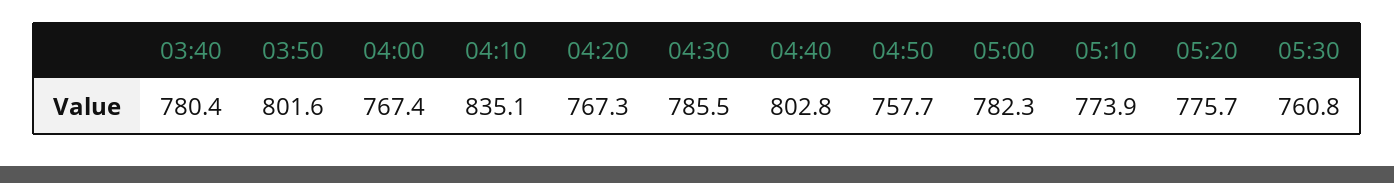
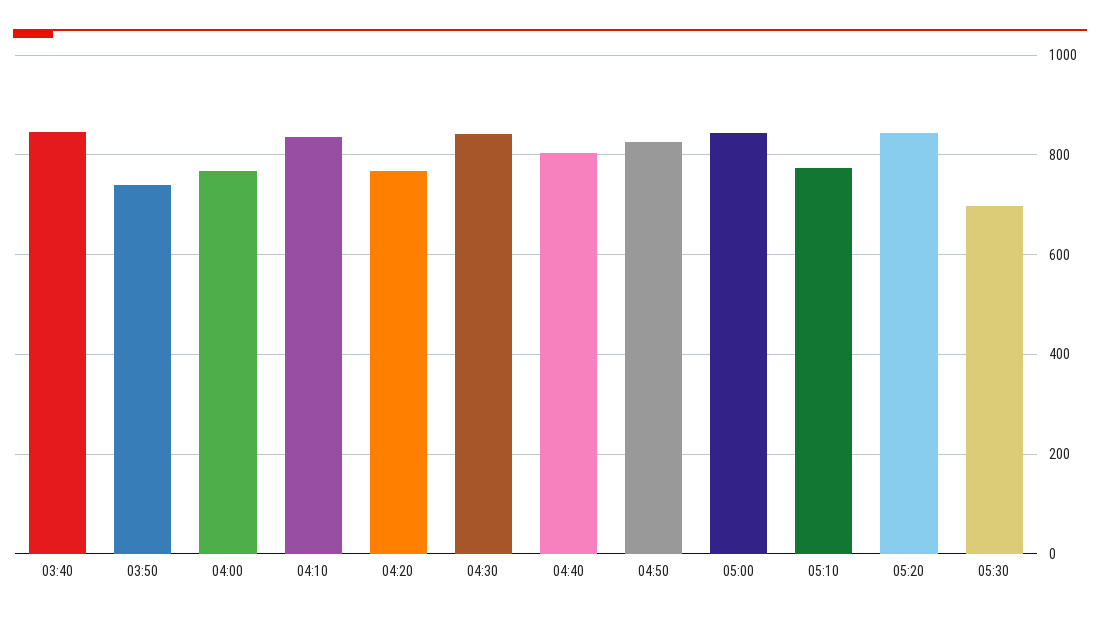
03:40: 780.4 -> 840
03:50: 801.6 -> 740
04:30: 785.5 -> 840
04:50: 757.7 -> 820
05:00: 782.3 -> 840
05:20: 775.7 -> 840
05:30: 760.8 -> 700

